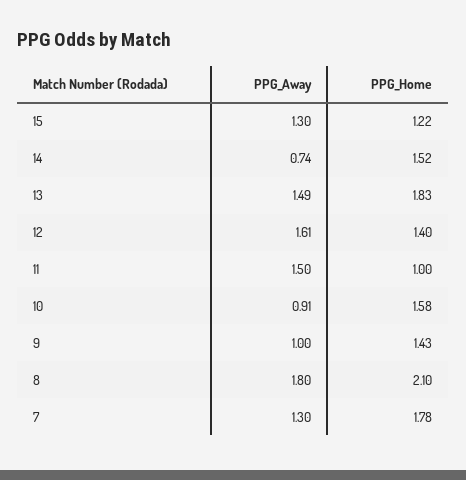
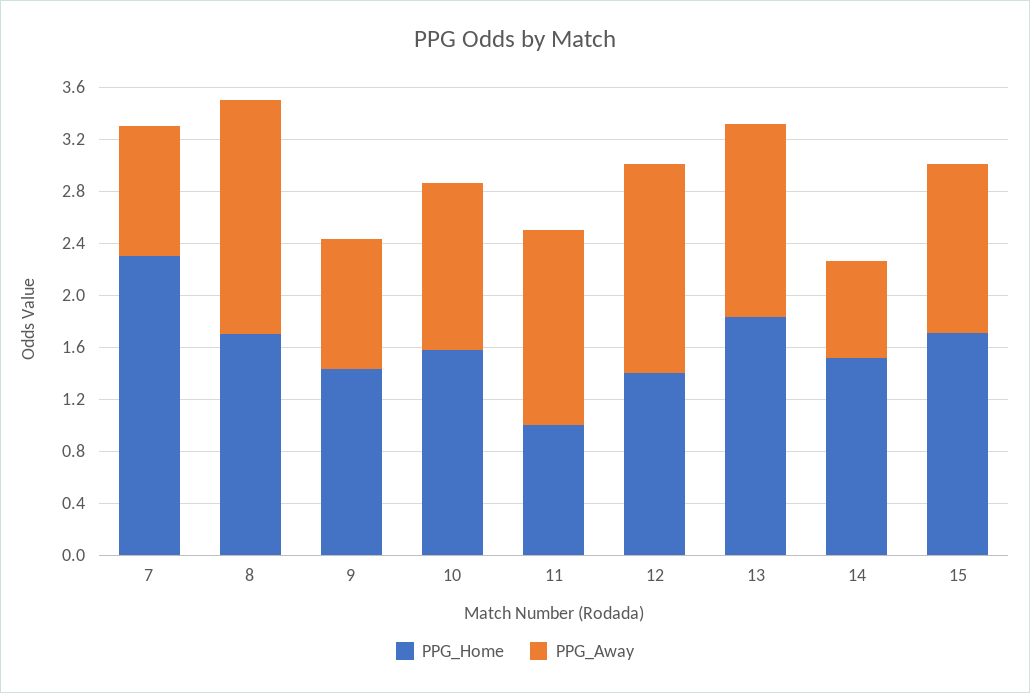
PPG_Home, 15: 1.22 -> 1.7
PPG_Away, 10: 0.91 -> 1.3
PPG_Home, 8: 2.1 -> 1.7
PPG_Away, 7: 1.3 -> 1
PPG_Home, 7: 1.78 -> 2.3

